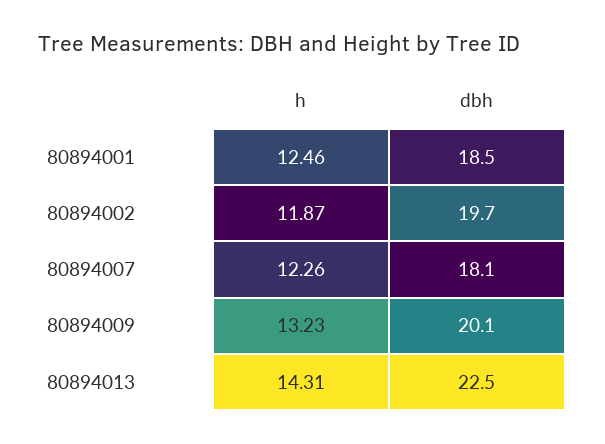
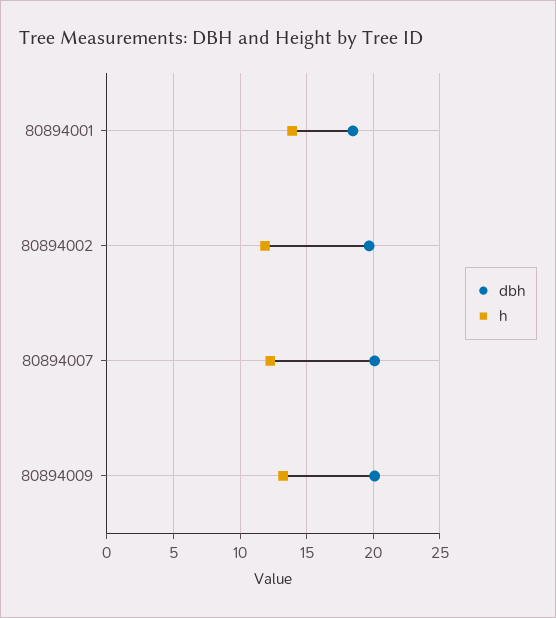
h, 80894001: 12.46 -> 14
dbh, 80894007: 18.1 -> 20
h, 80894013: 14.31 -> none
dbh, 80894013: 22.5 -> none

